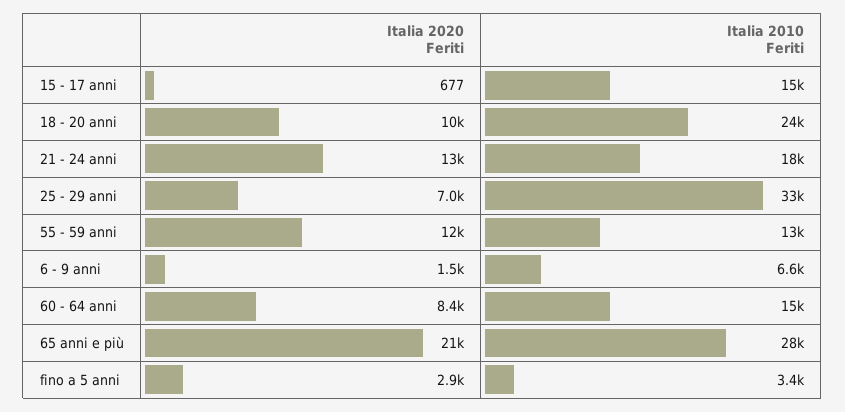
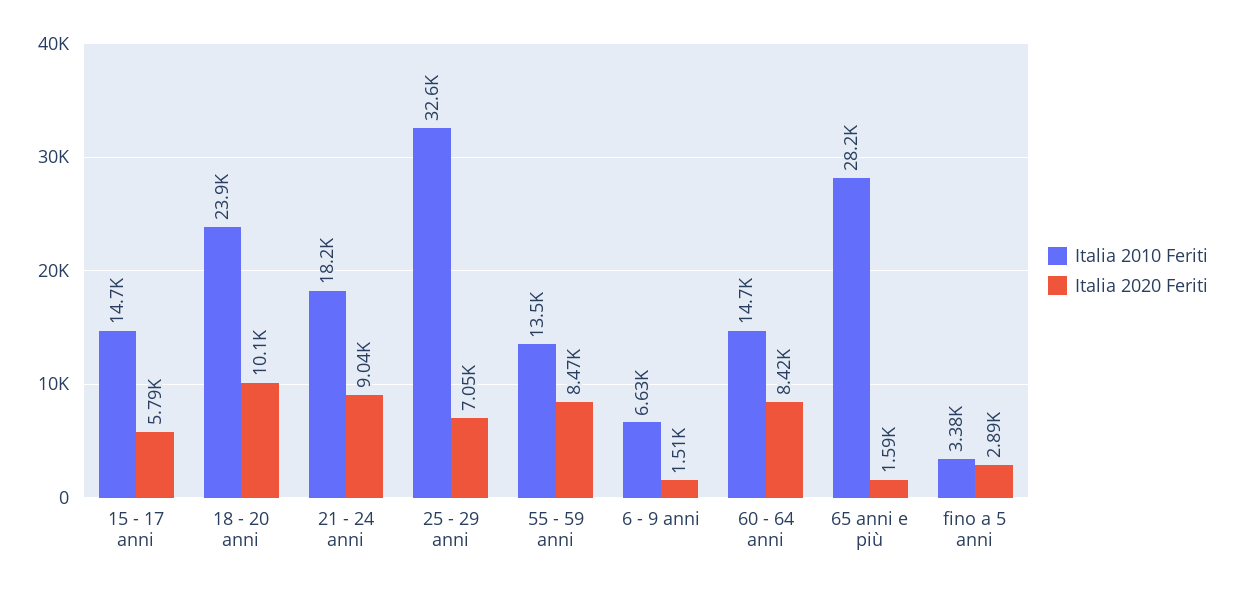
Italia 2020 Feriti, 15 - 17 anni: 677 -> 5790
Italia 2020 Feriti, 21 - 24 anni: 13000 -> 9040
Italia 2020 Feriti, 55 - 59 anni: 12000 -> 8470
Italia 2020 Feriti, 65 anni e più: 21000 -> 1590

